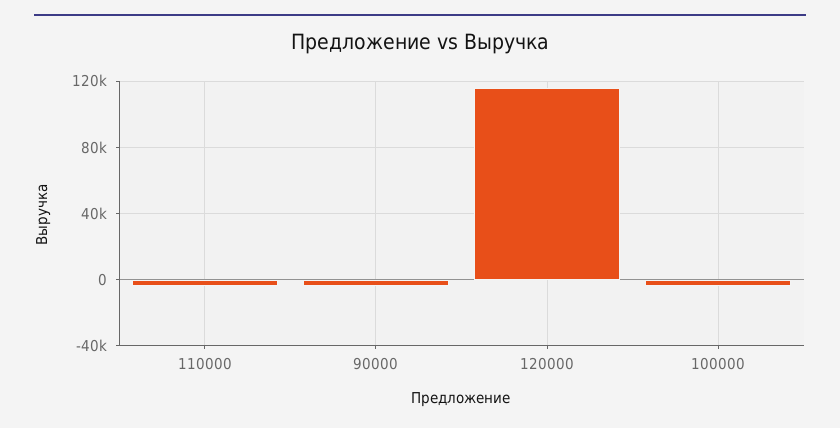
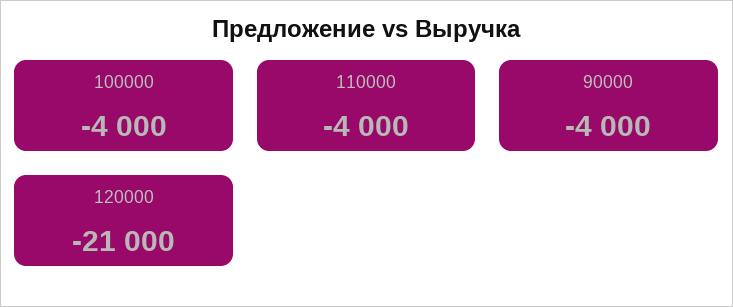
120000: 115000 -> -21000

